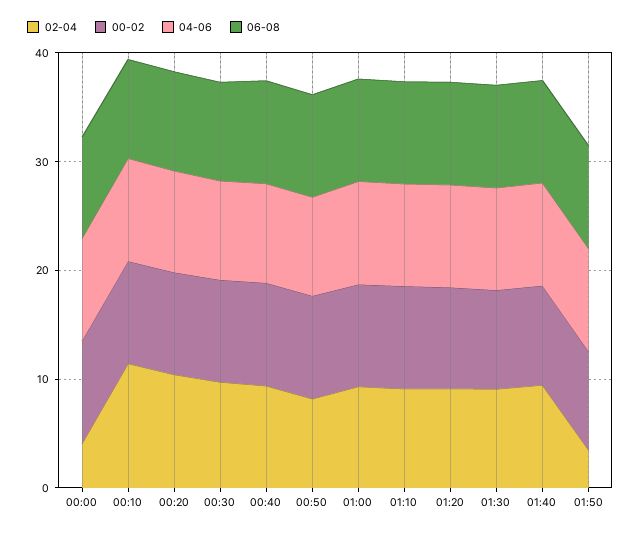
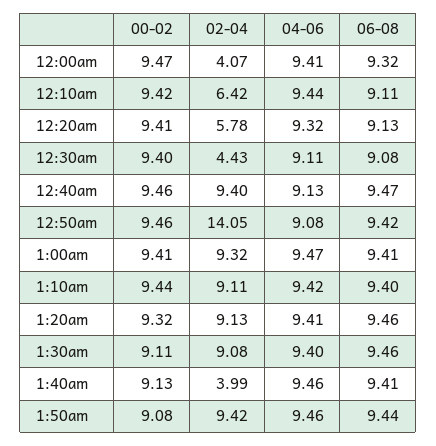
02-04, 00:10: 12 -> 6.42
02-04, 00:20: 10 -> 5.78
02-04, 00:30: 10 -> 4.43
02-04, 00:50: 8 -> 14.05
02-04, 01:40: 10 -> 3.99
02-04, 01:50: 4 -> 9.42

